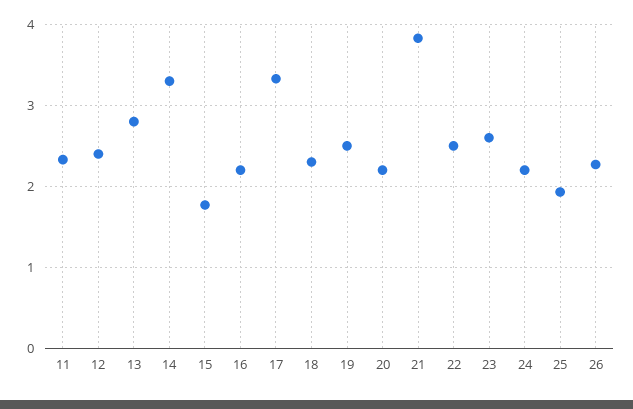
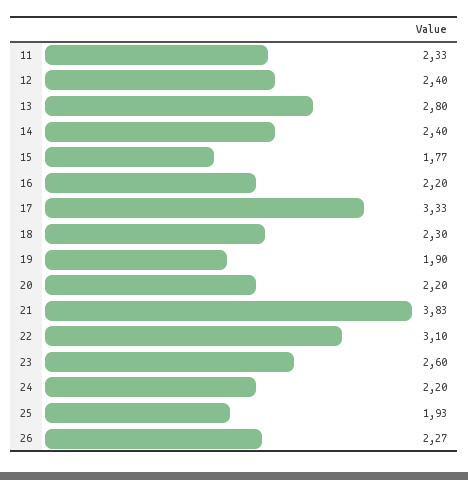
14: 3.3 -> 2.4
19: 2.5 -> 1.9
22: 2.5 -> 3.1

